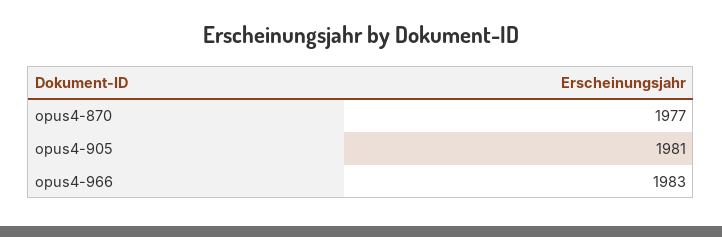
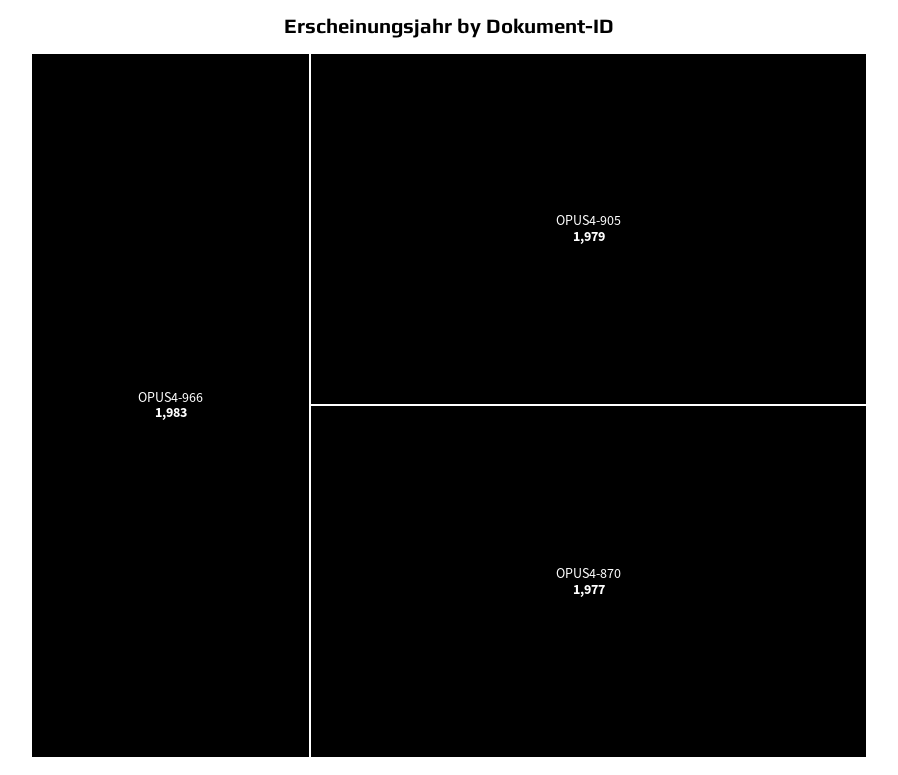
opus4-905: 1981 -> 1979

